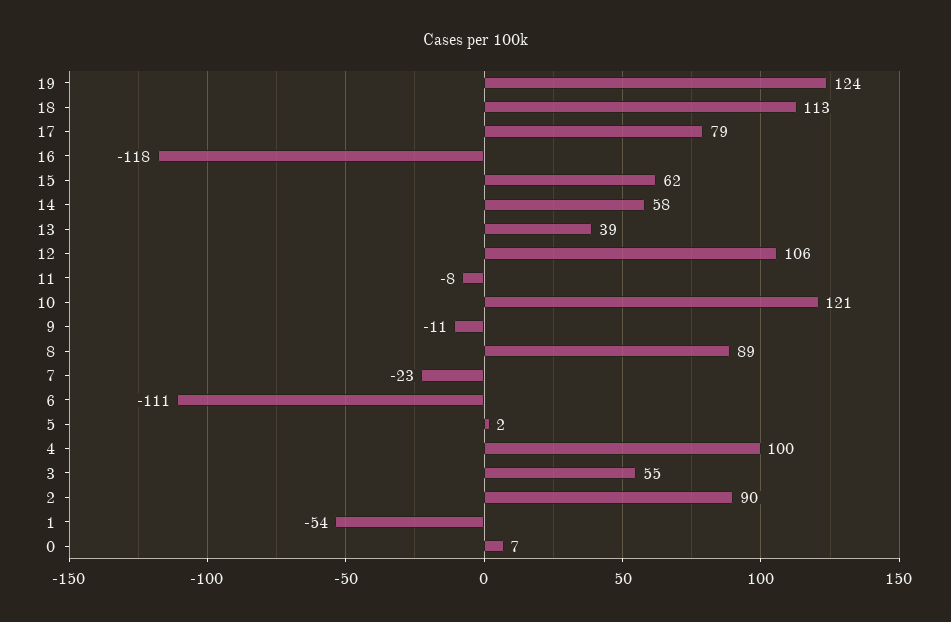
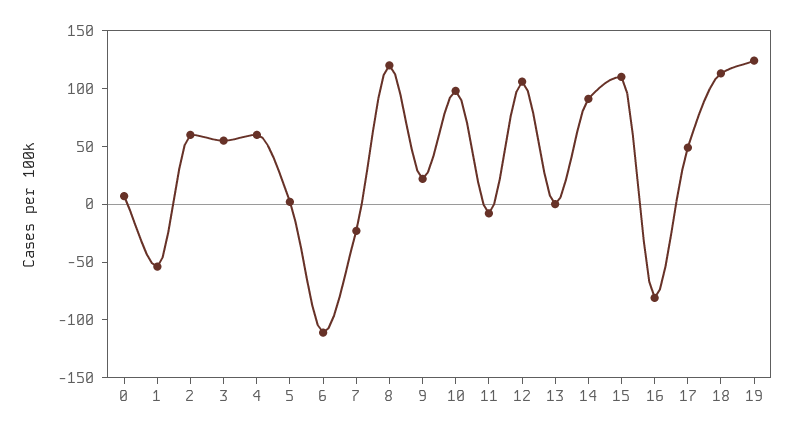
17: 79 -> 50
16: -118 -> -80
15: 62 -> 110
14: 58 -> 90
13: 39 -> 0
10: 121 -> 100
9: -11 -> 20
8: 89 -> 120
4: 100 -> 60
2: 90 -> 60

